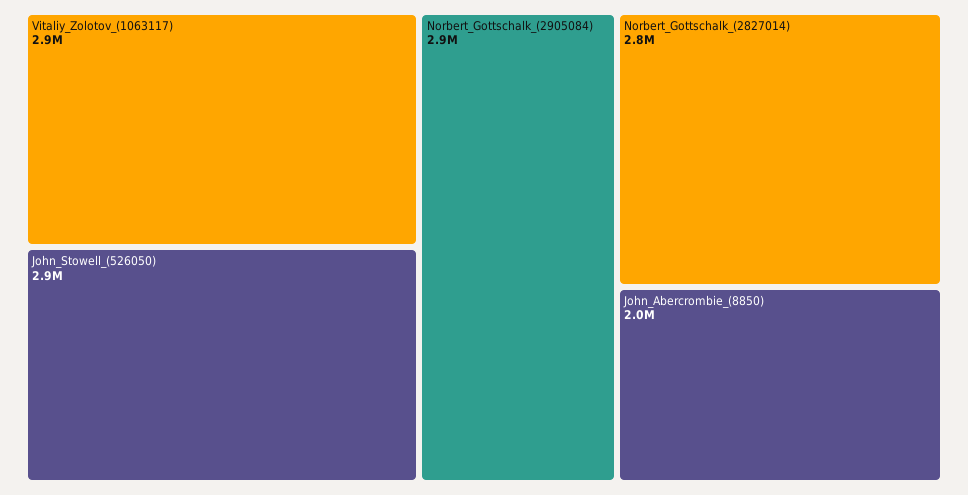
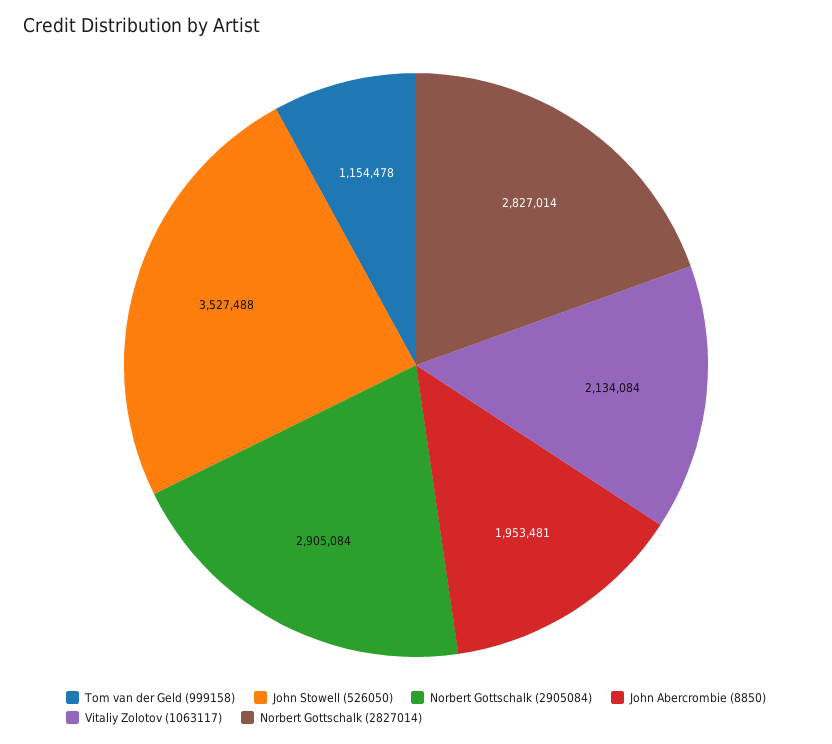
Vitaliy_Zolotov_(1063117): 2900000 -> 2134084
John_Stowell_(526050): 2900000 -> 3527488
Tom van der Geld (999158): none -> 1154478

